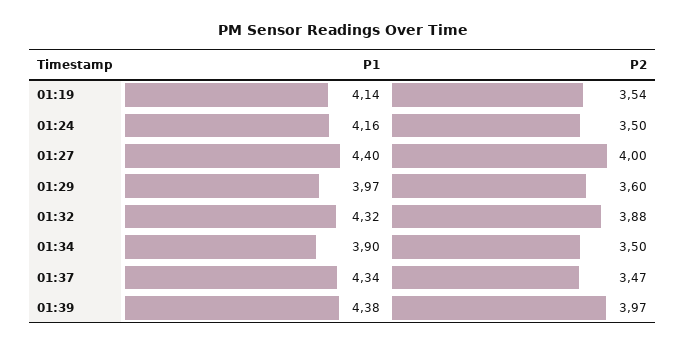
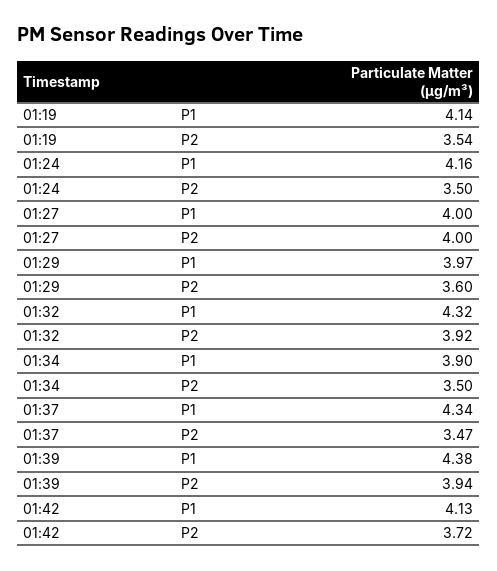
P1, 01:27: 4.4 -> 4
P2, 01:32: 3.88 -> 3.92
P2, 01:39: 3.97 -> 3.94
P1, 01:42: none -> 4.13
P2, 01:42: none -> 3.72

